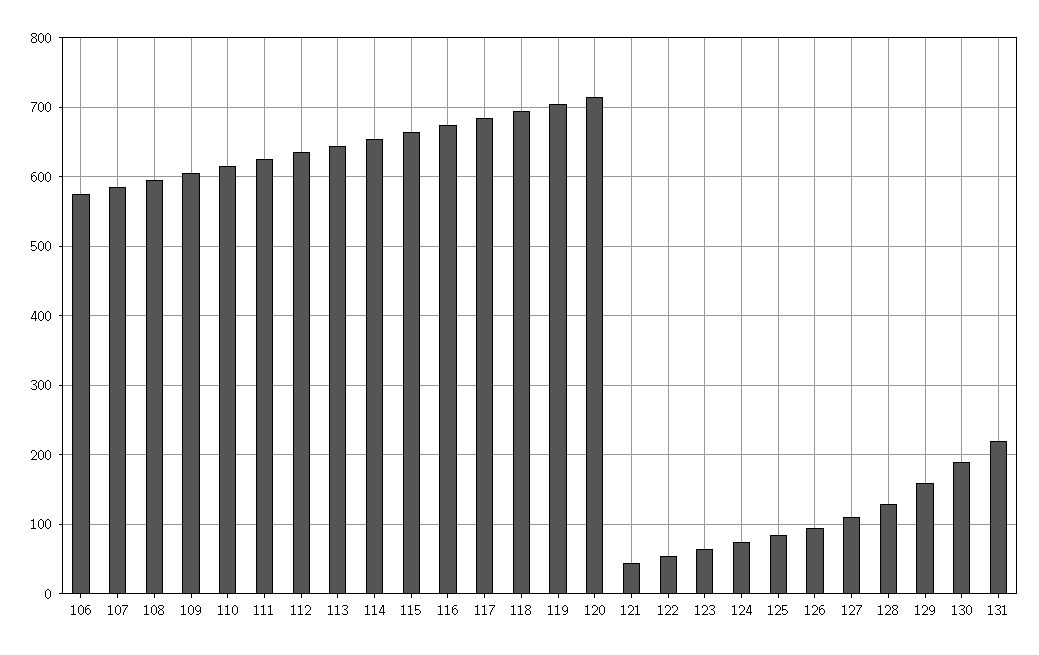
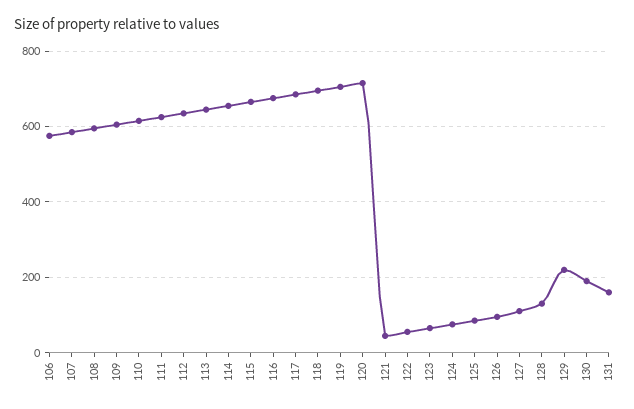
129: 160 -> 220
131: 220 -> 160

